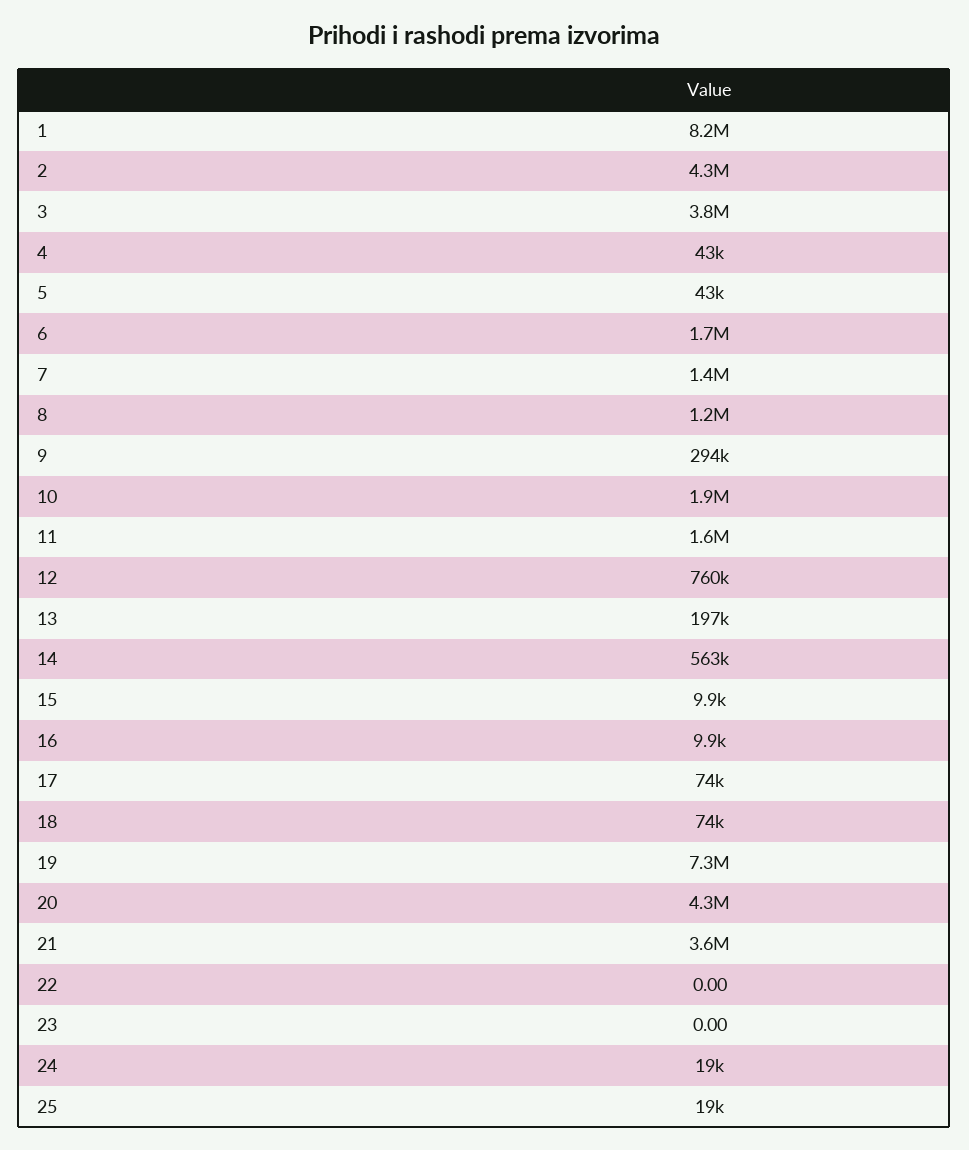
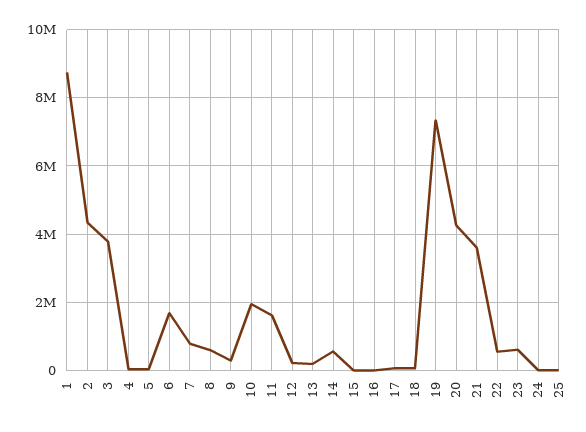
1: 8200000 -> 8800000
7: 1400000 -> 800000
8: 1200000 -> 600000
12: 760000 -> 200000
22: 0 -> 600000
23: 0 -> 600000

